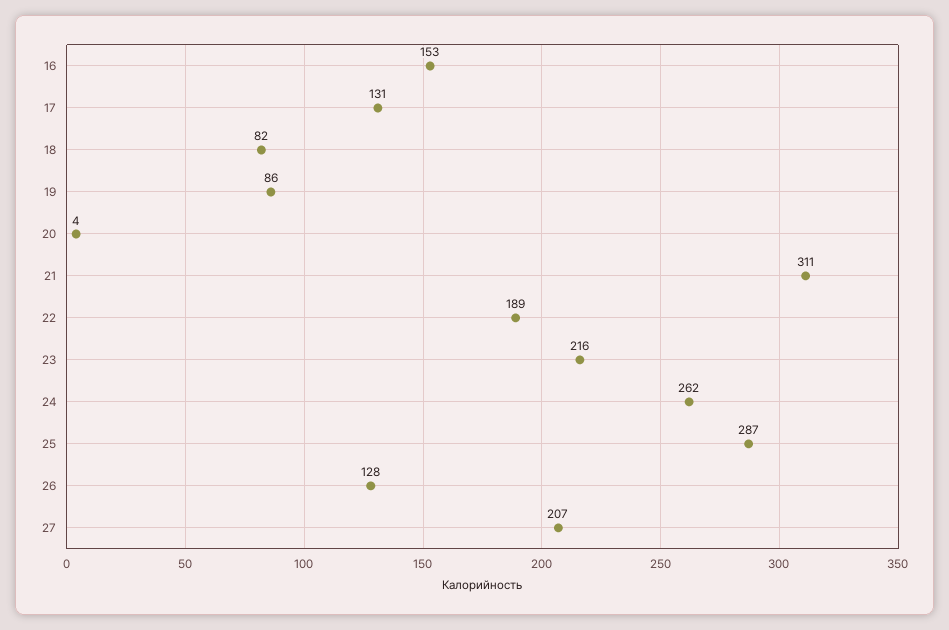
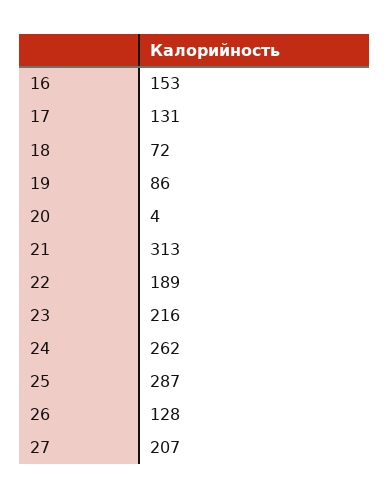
18: 82 -> 72
21: 311 -> 313

